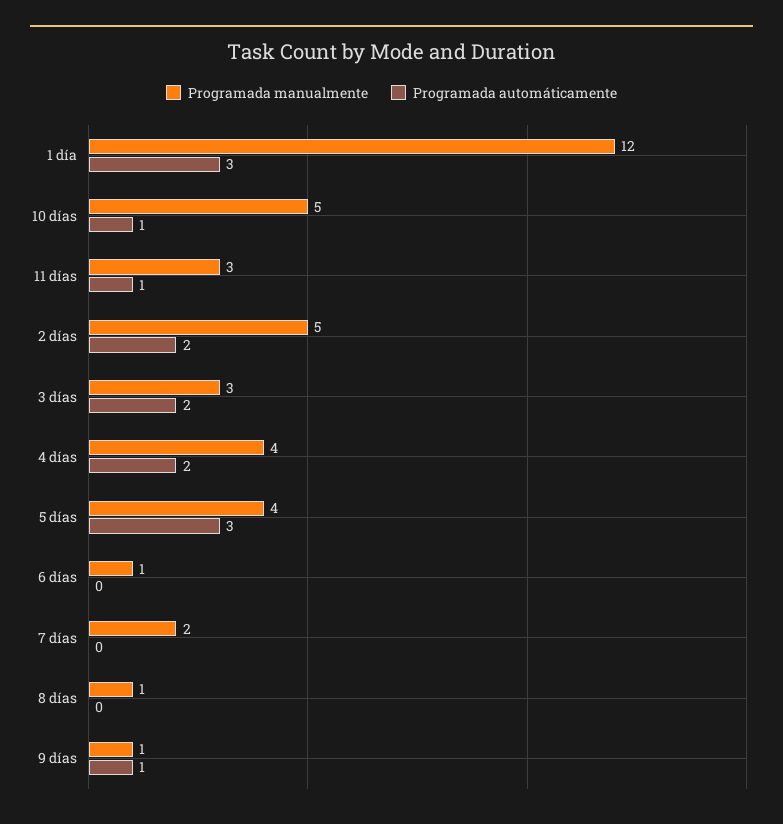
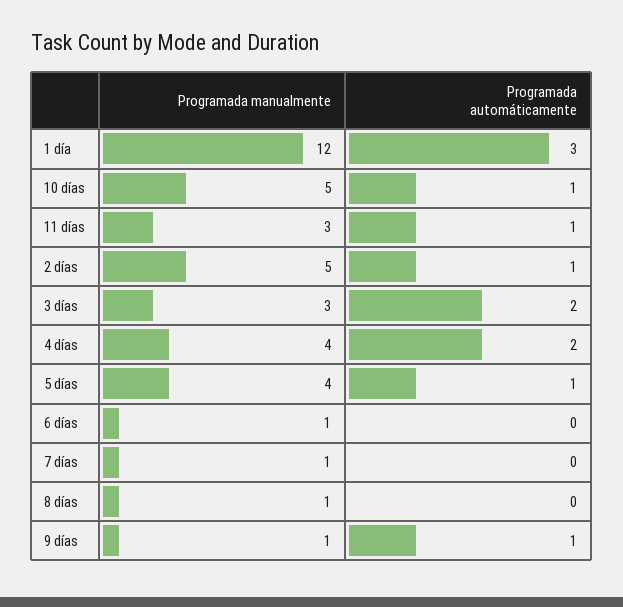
Programada automáticamente, 2 días: 2 -> 1
Programada automáticamente, 5 días: 3 -> 1
Programada manualmente, 7 días: 2 -> 1

